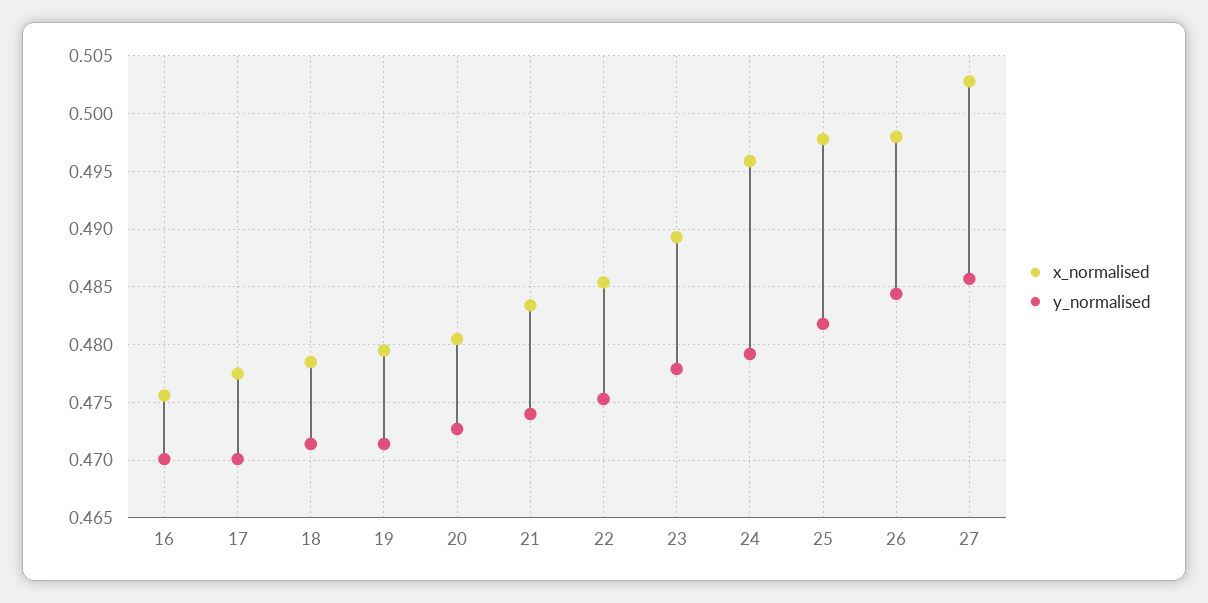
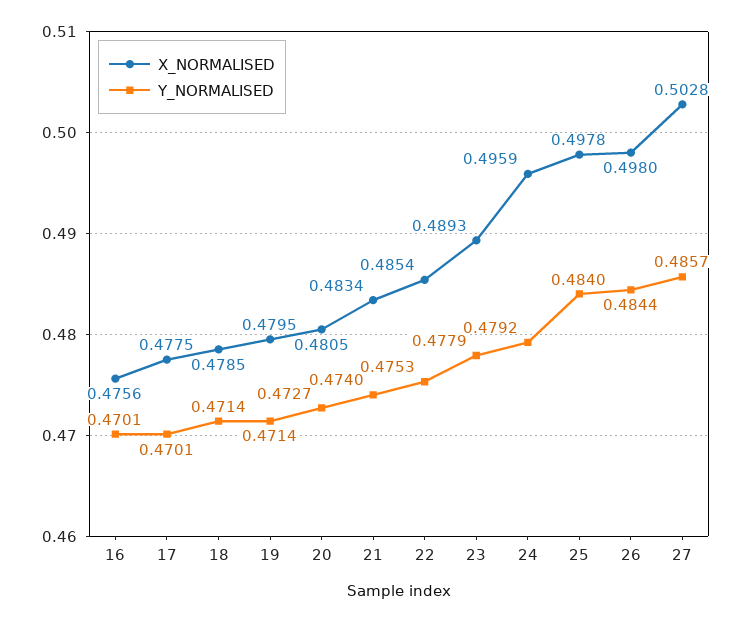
y_normalised, 25: 0.482 -> 0.484

